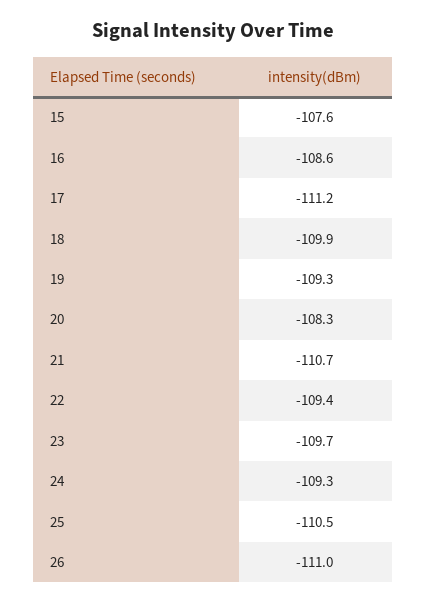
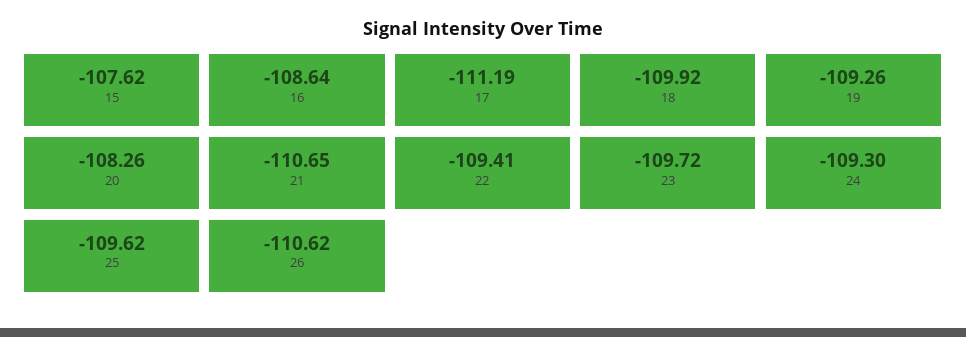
25: -110.5 -> -109.62
26: -111 -> -110.62

